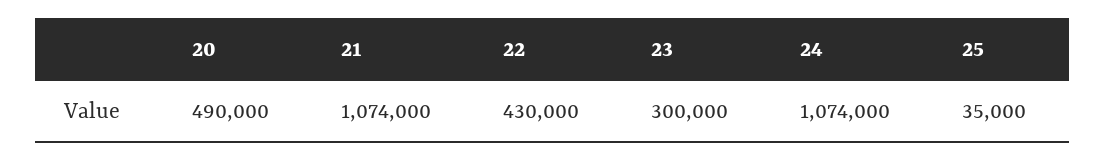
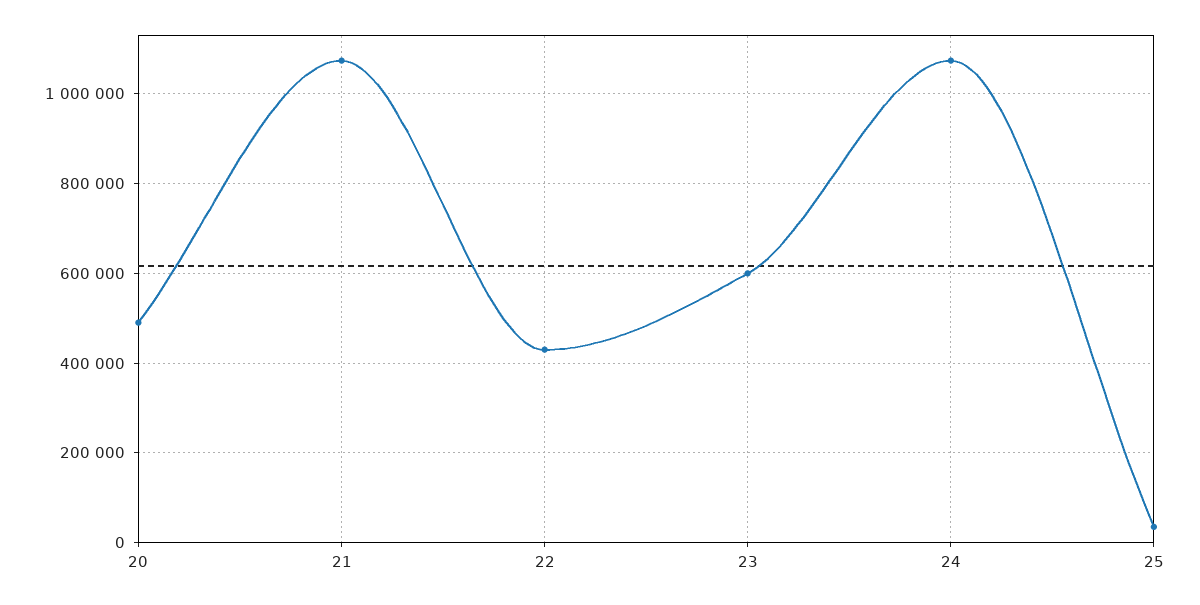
23: 300000 -> 600000

